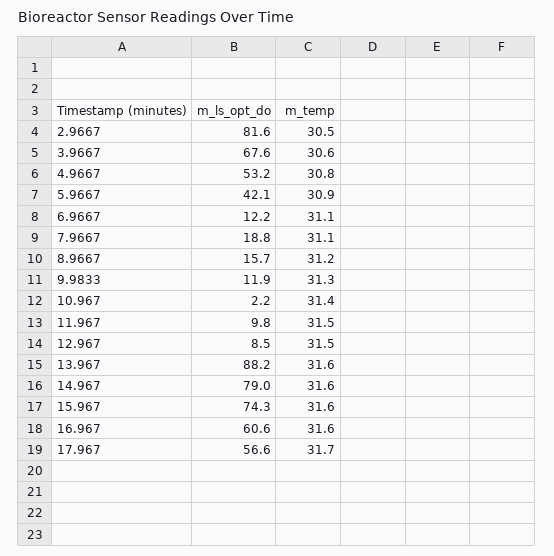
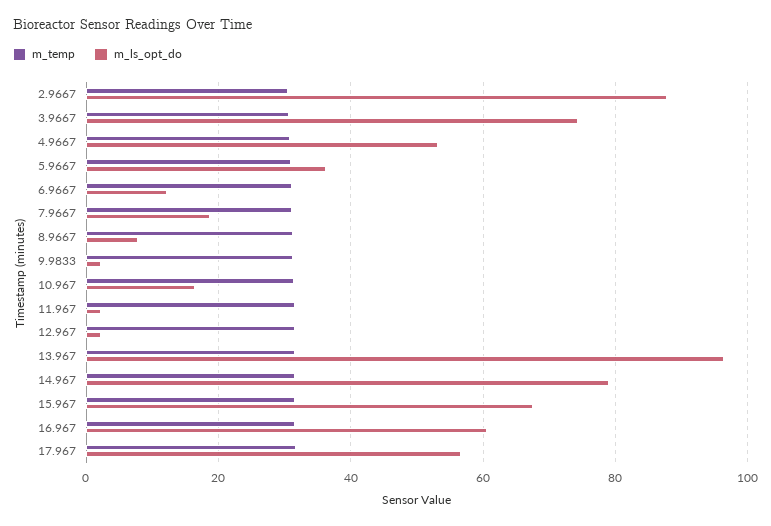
m_ls_opt_do, 2.9667: 81.6 -> 88
m_ls_opt_do, 3.9667: 67.6 -> 74
m_ls_opt_do, 5.9667: 42.1 -> 36
m_ls_opt_do, 8.9667: 15.7 -> 8
m_ls_opt_do, 9.9833: 11.9 -> 2
m_ls_opt_do, 10.967: 2.2 -> 16
m_ls_opt_do, 11.967: 9.8 -> 2
m_ls_opt_do, 12.967: 8.5 -> 2
m_ls_opt_do, 13.967: 88.2 -> 96
m_ls_opt_do, 15.967: 74.3 -> 68

